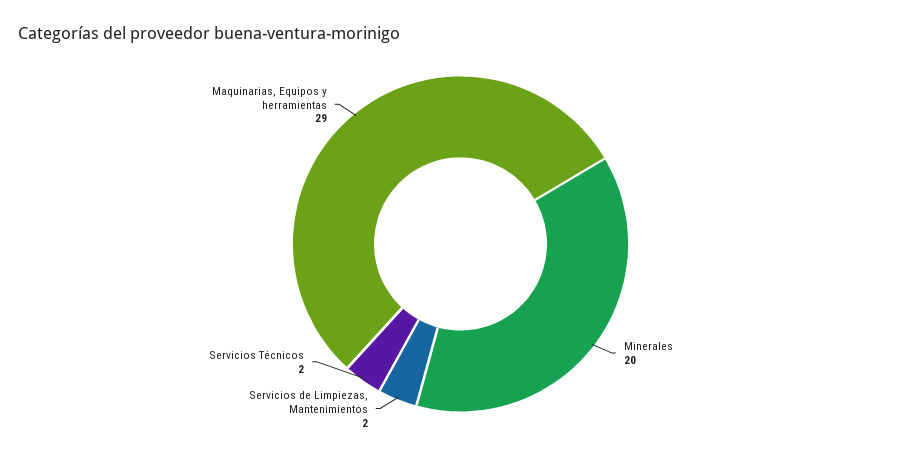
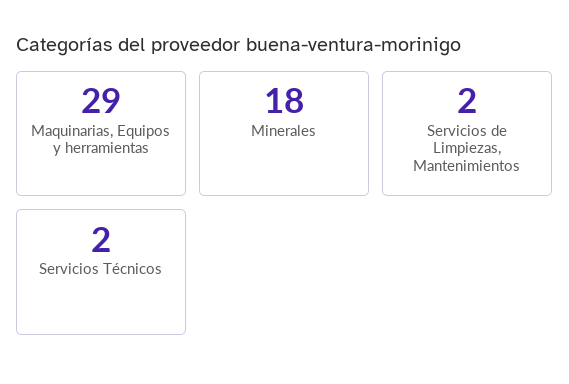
Minerales: 20 -> 18

